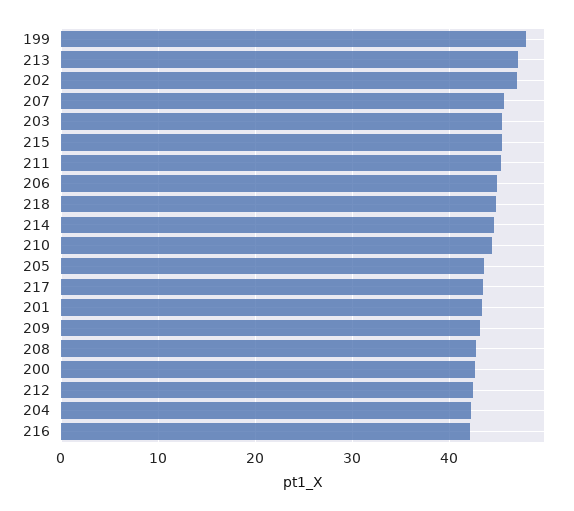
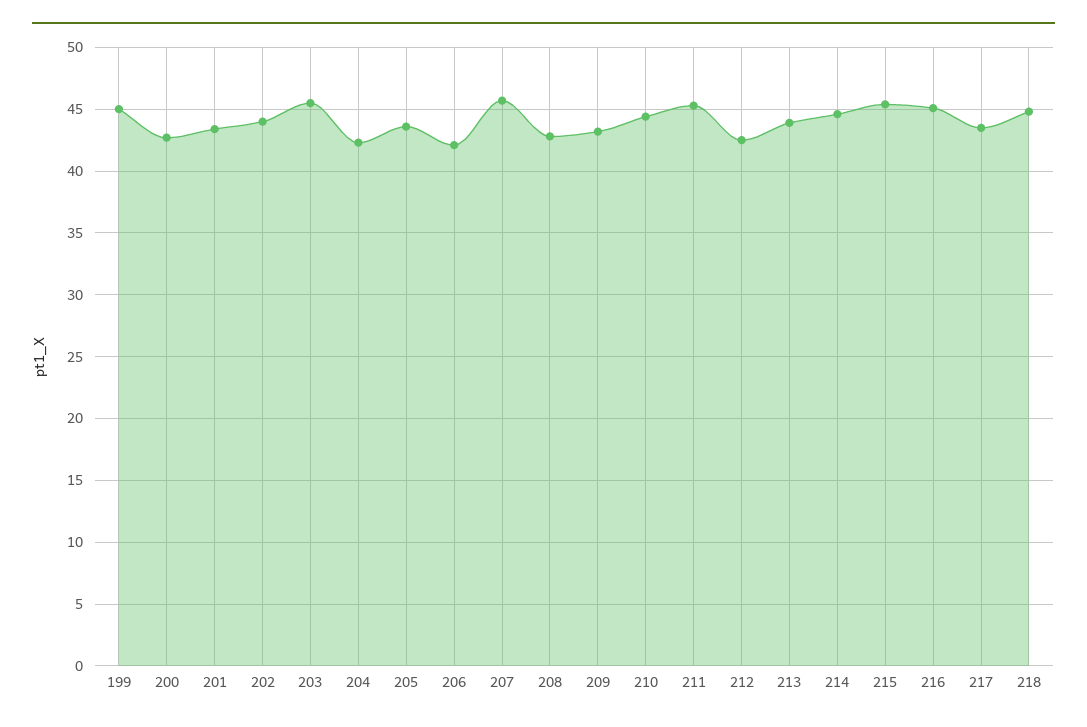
199: 48 -> 45
213: 47 -> 44
202: 47 -> 44
206: 45 -> 42
216: 42 -> 45

